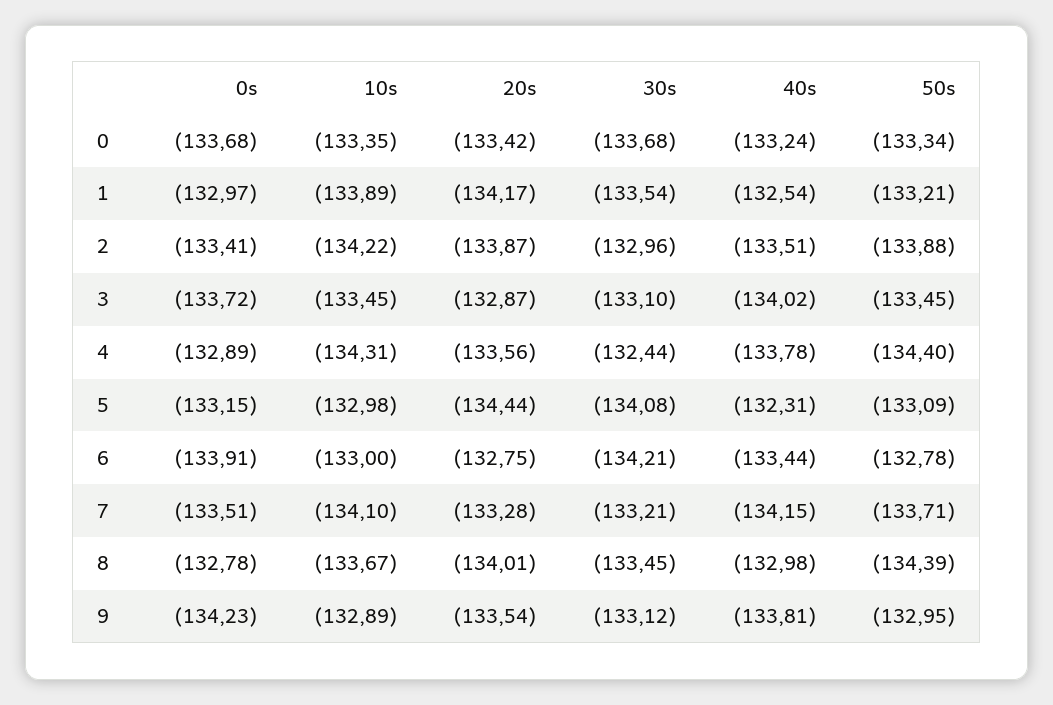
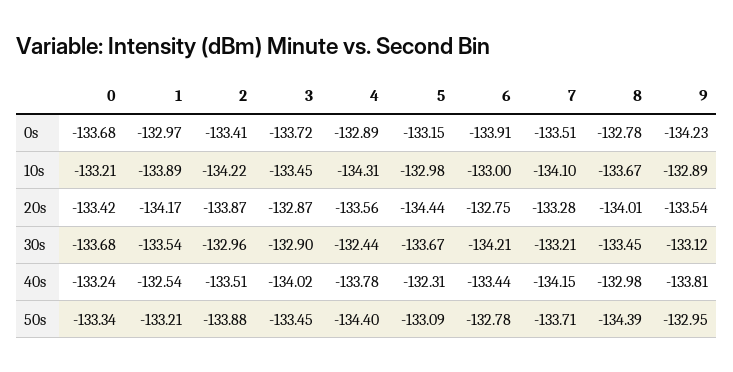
10s, 0: -133.35 -> -133.21
30s, 3: -133.1 -> -132.9
30s, 5: -134.08 -> -133.67

